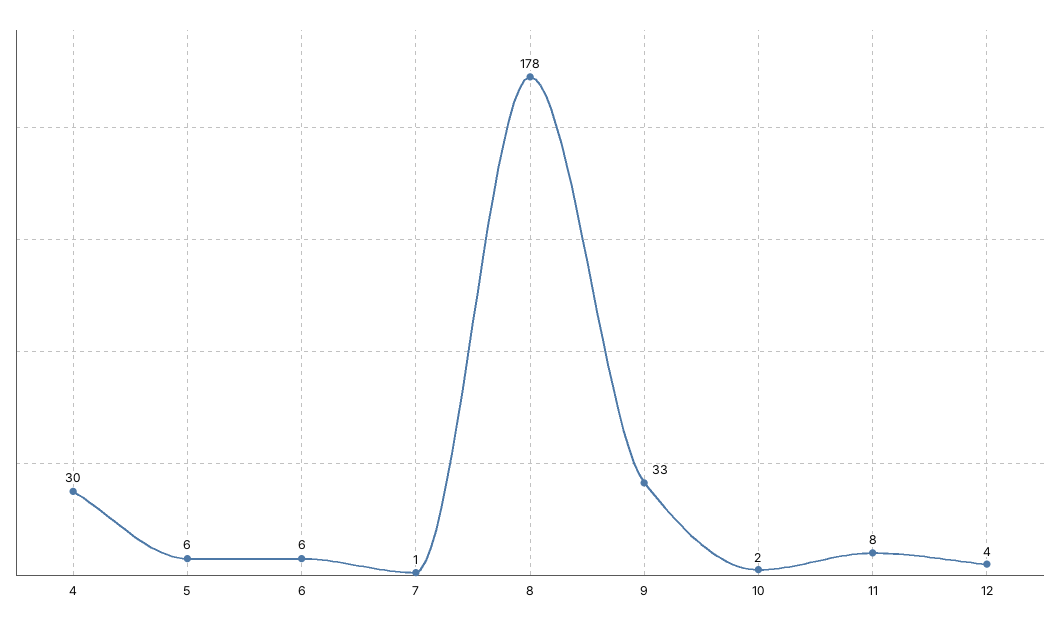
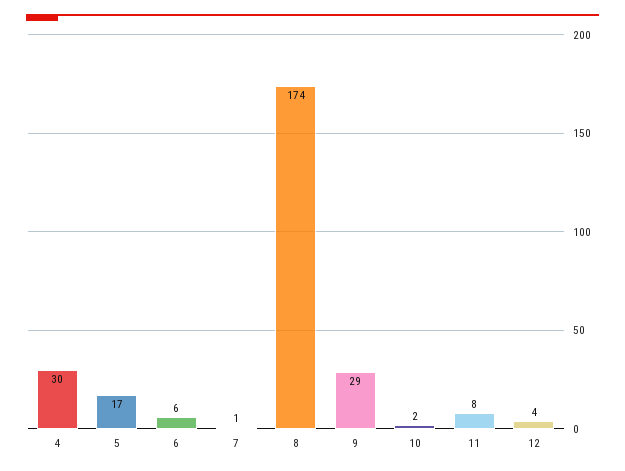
5: 6 -> 17
8: 178 -> 174
9: 33 -> 29

